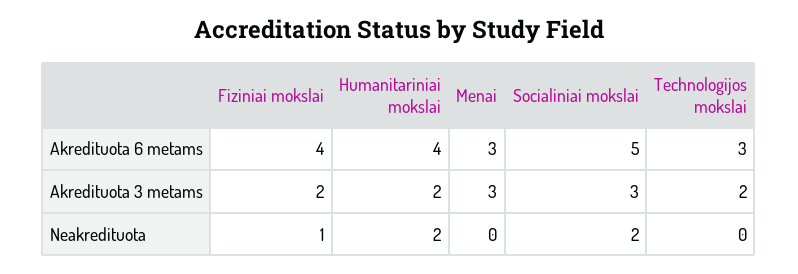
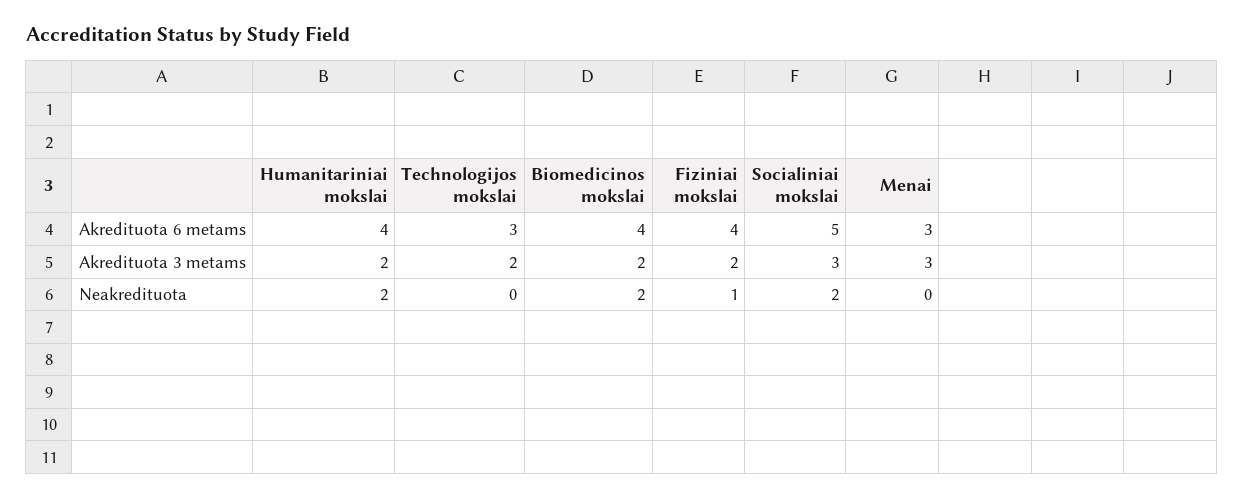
Biomedicinos mokslai, Akredituota 6 metams: none -> 4
Biomedicinos mokslai, Akredituota 3 metams: none -> 2
Biomedicinos mokslai, Neakredituota: none -> 2

